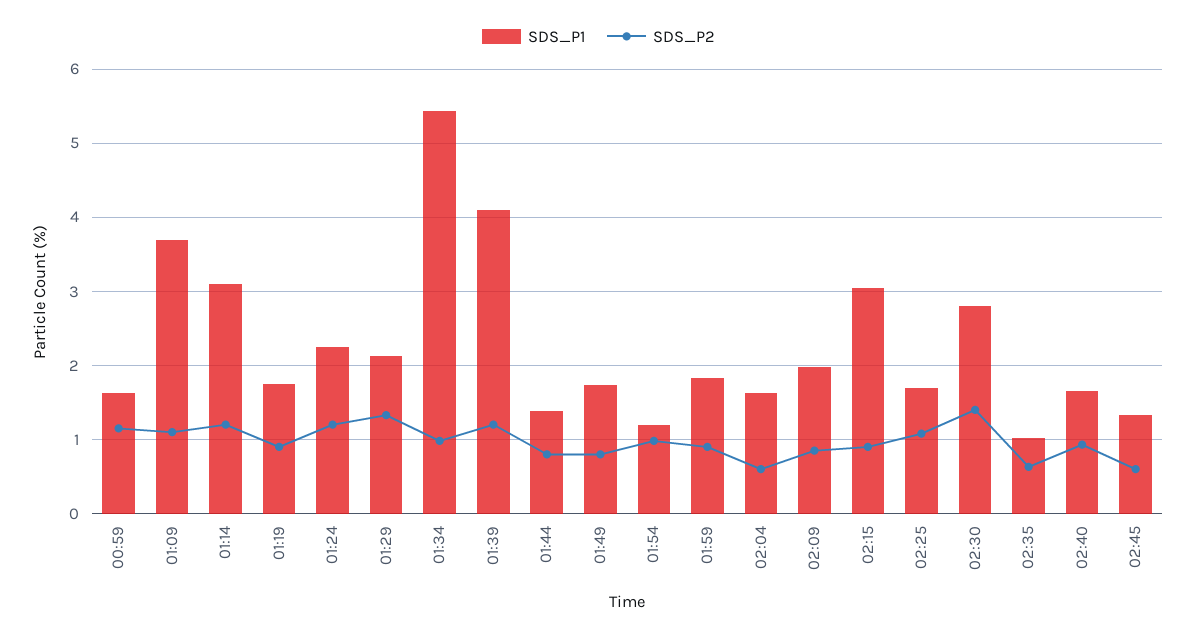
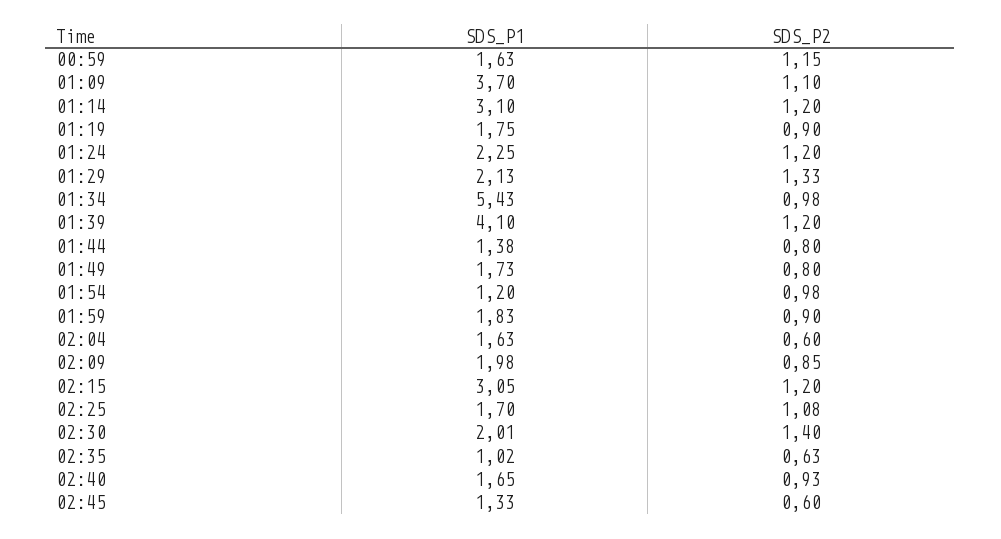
SDS_P2, 02:15: 0.9 -> 1.2
SDS_P1, 02:30: 2.8 -> 2.01

